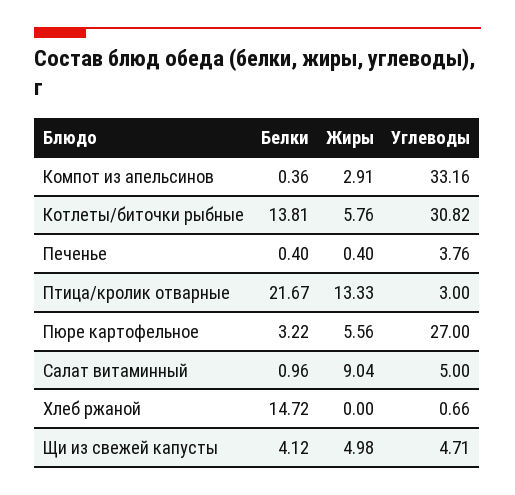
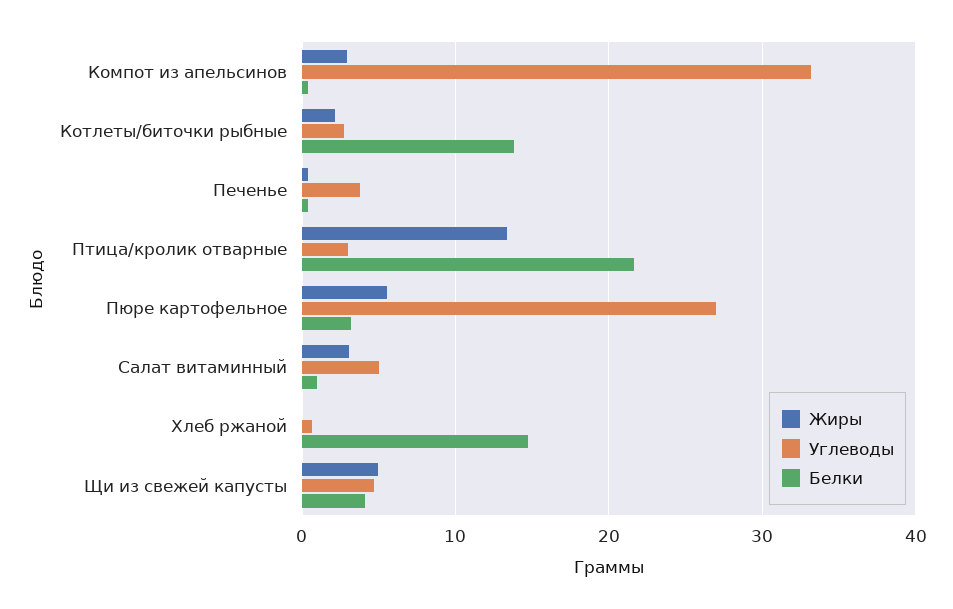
Жиры, Котлеты/биточки рыбные: 5.76 -> 2
Углеводы, Котлеты/биточки рыбные: 30.82 -> 3
Жиры, Салат витаминный: 9.04 -> 3

